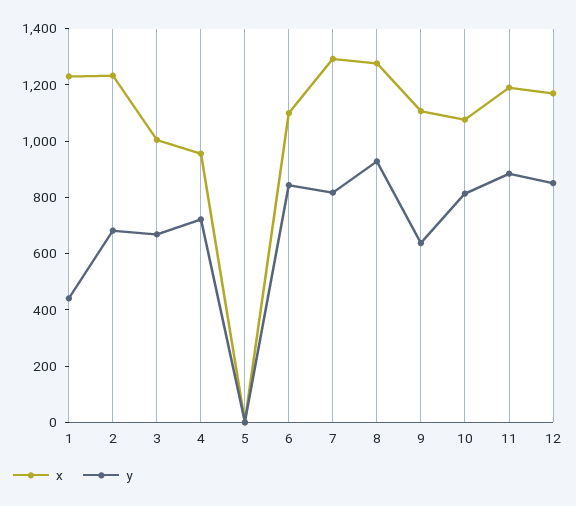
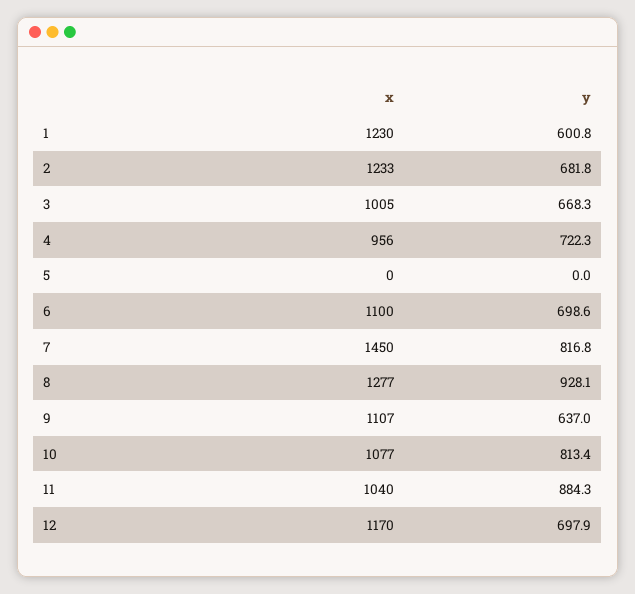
y, 1: 450 -> 600.8
y, 6: 850 -> 698.6
x, 7: 1300 -> 1450
x, 11: 1200 -> 1040
y, 12: 850 -> 697.9

